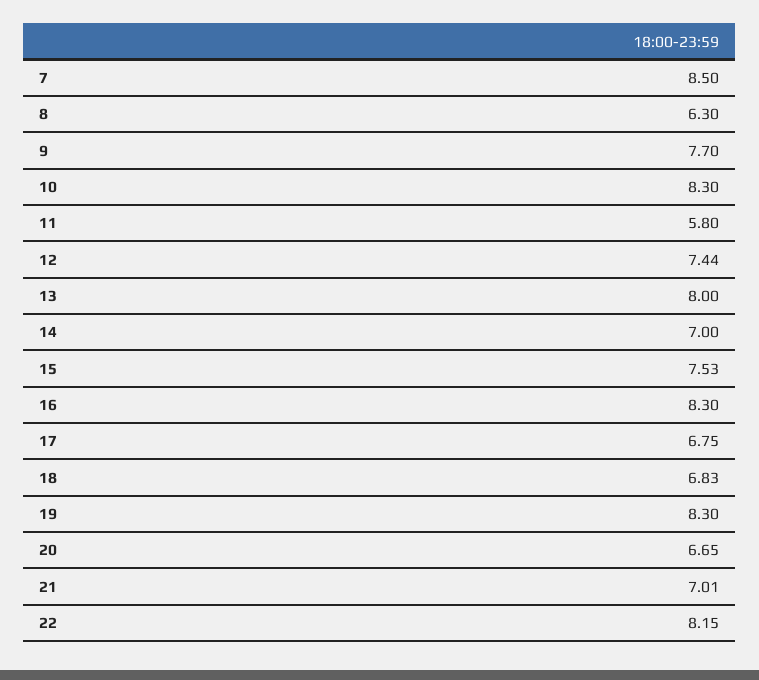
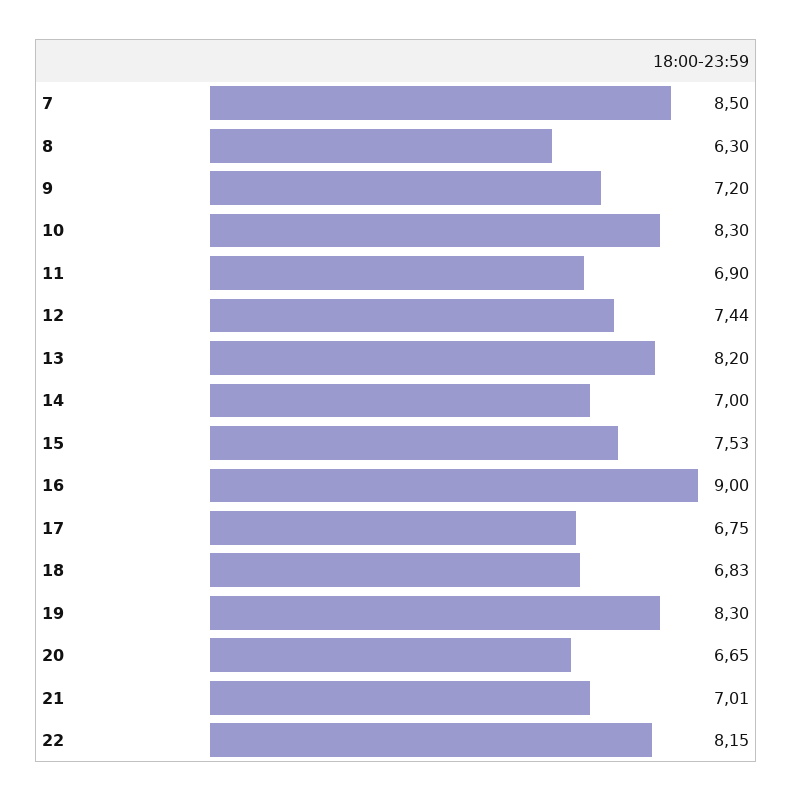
9: 7.7 -> 7.2
11: 5.8 -> 6.9
13: 8 -> 8.2
16: 8.3 -> 9

